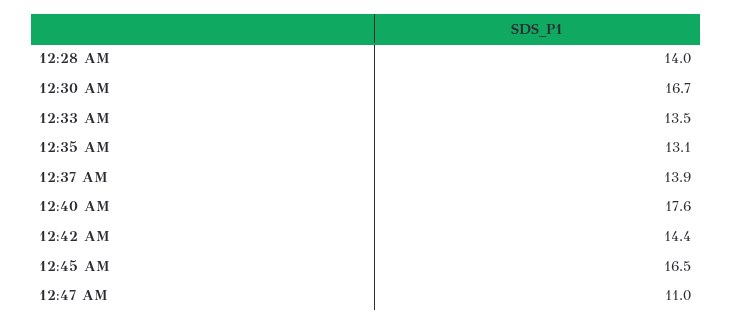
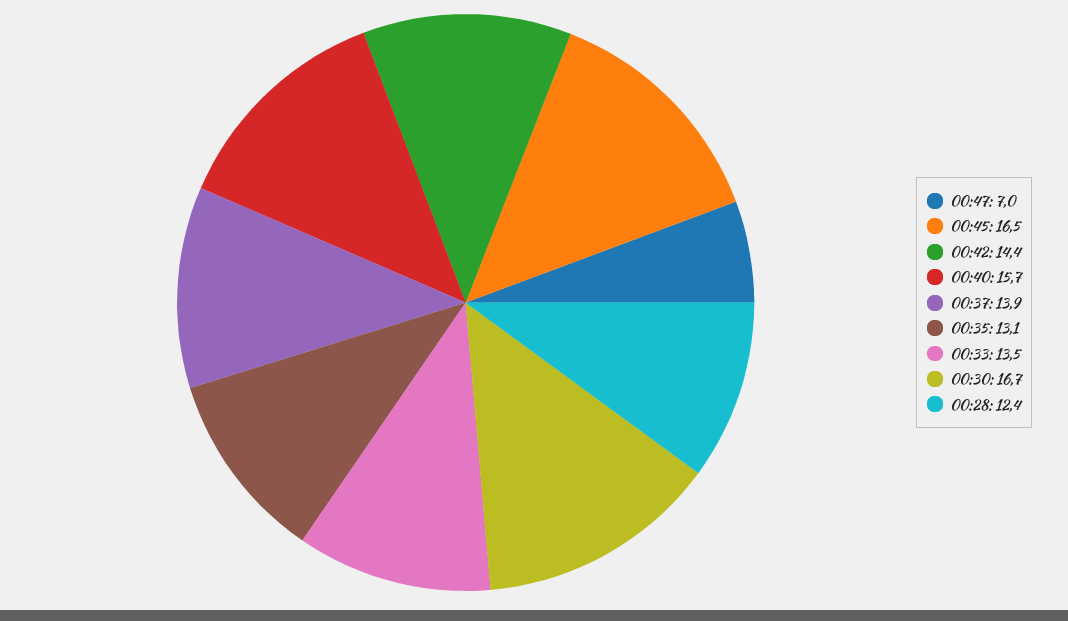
12:28 AM: 14 -> 12.4
12:40 AM: 17.6 -> 15.7
12:47 AM: 11 -> 7

